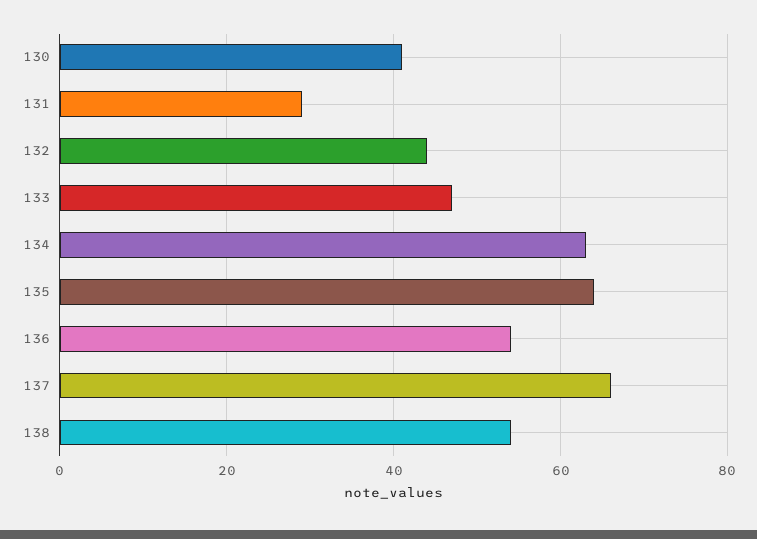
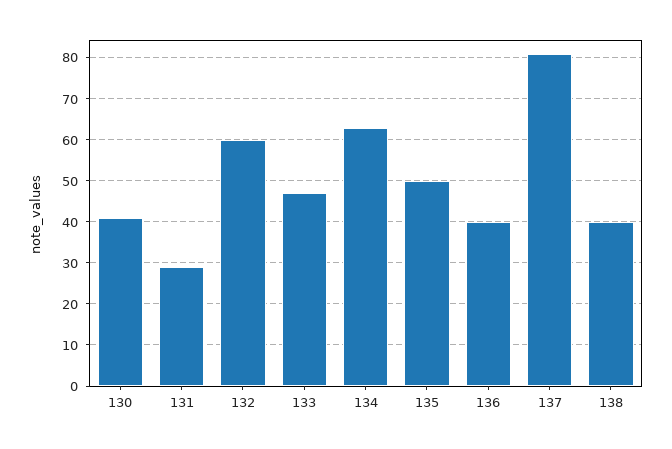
132: 45 -> 60
135: 65 -> 50
136: 55 -> 40
137: 65 -> 80
138: 55 -> 40

